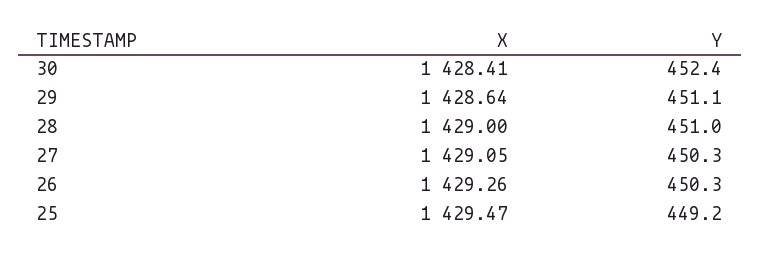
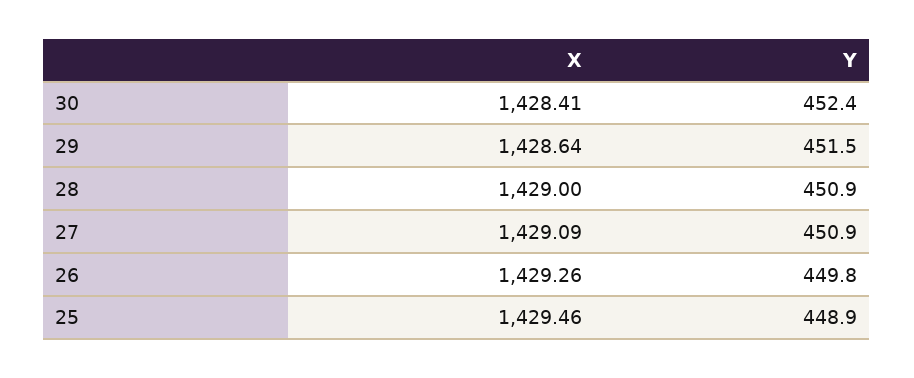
Y, 29: 451.1 -> 451.5
Y, 28: 451 -> 450.9
X, 27: 1429.05 -> 1429.09
Y, 27: 450.3 -> 450.9
Y, 26: 450.3 -> 449.8
X, 25: 1429.47 -> 1429.46
Y, 25: 449.2 -> 448.9

